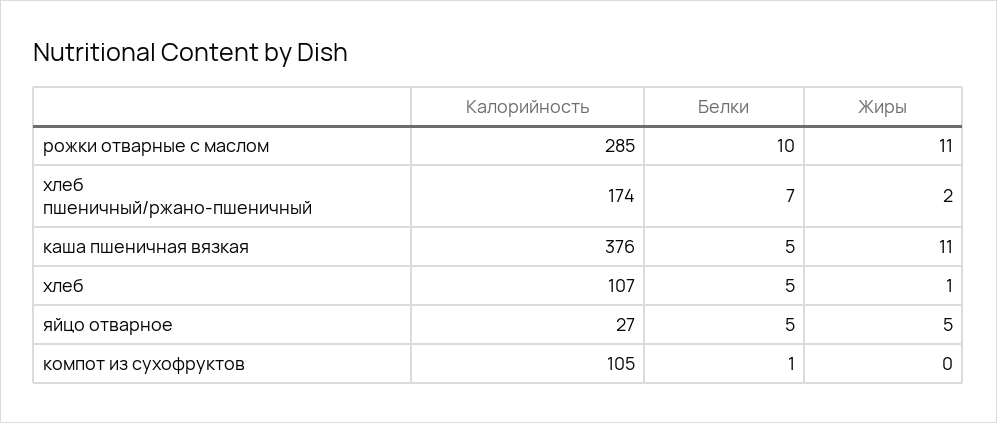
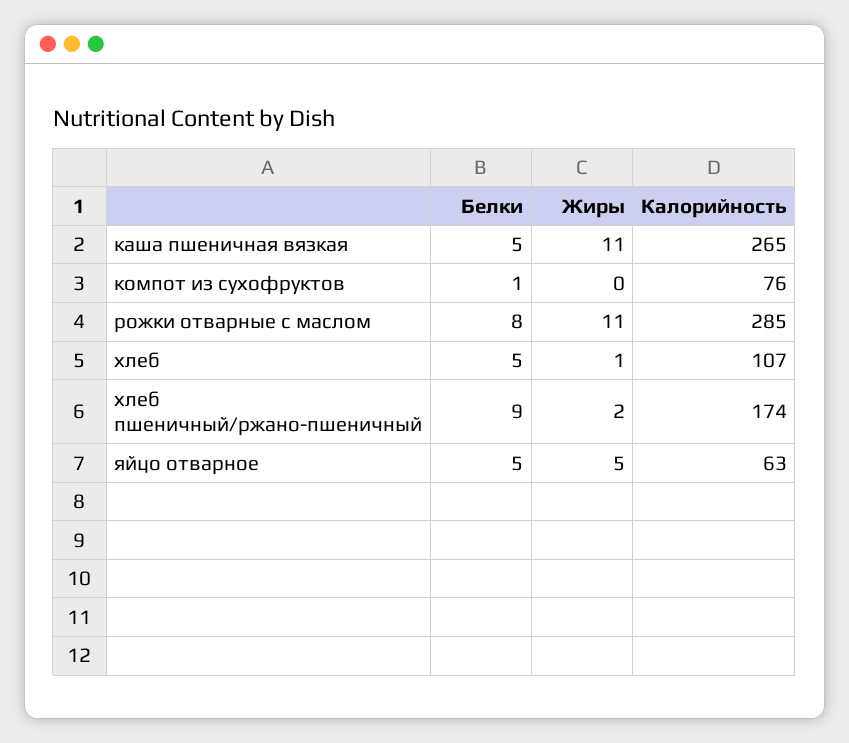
Белки, рожки отварные с маслом: 10 -> 8
Белки, хлеб пшеничный/ржано-пшеничный: 7 -> 9
Калорийность, каша пшеничная вязкая: 376 -> 265
Калорийность, яйцо отварное: 27 -> 63
Калорийность, компот из сухофруктов: 105 -> 76

